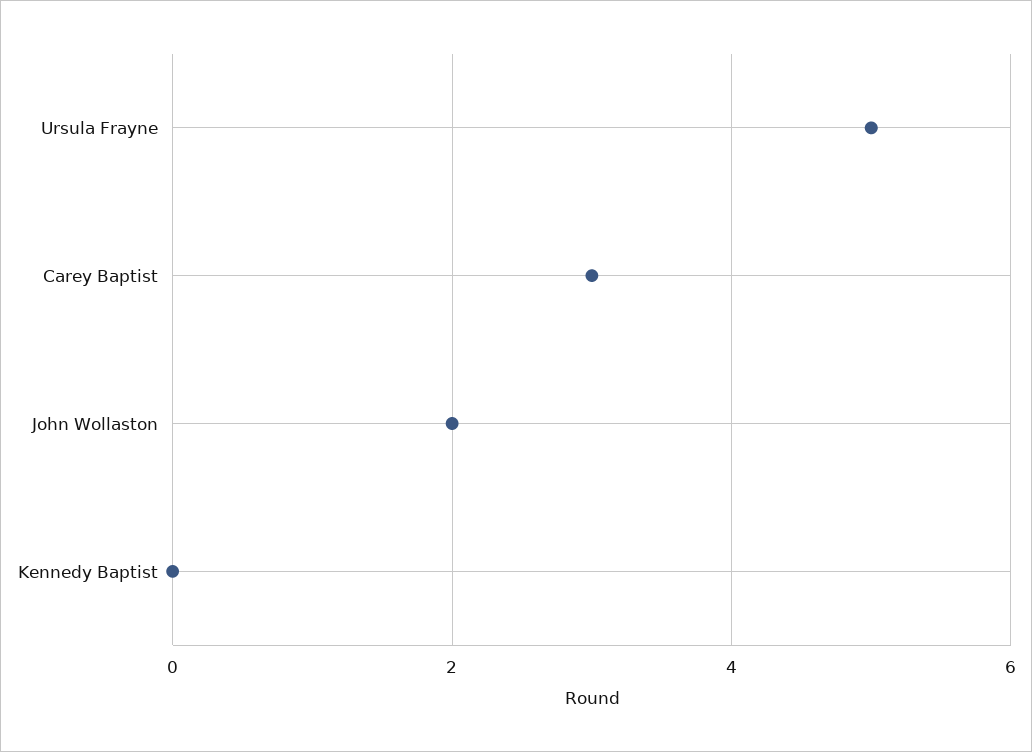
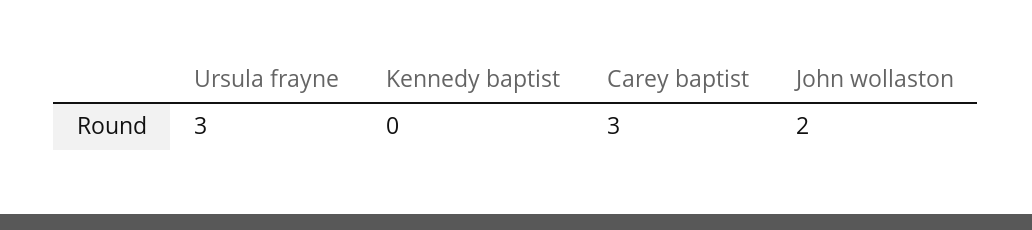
Ursula Frayne: 5 -> 3

